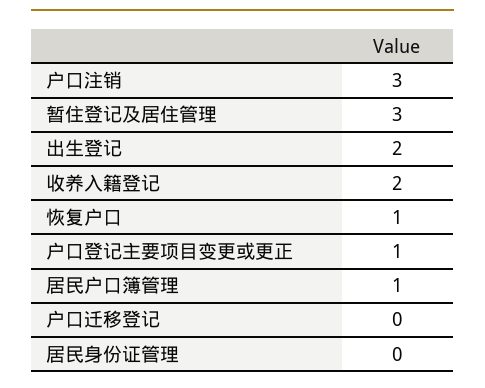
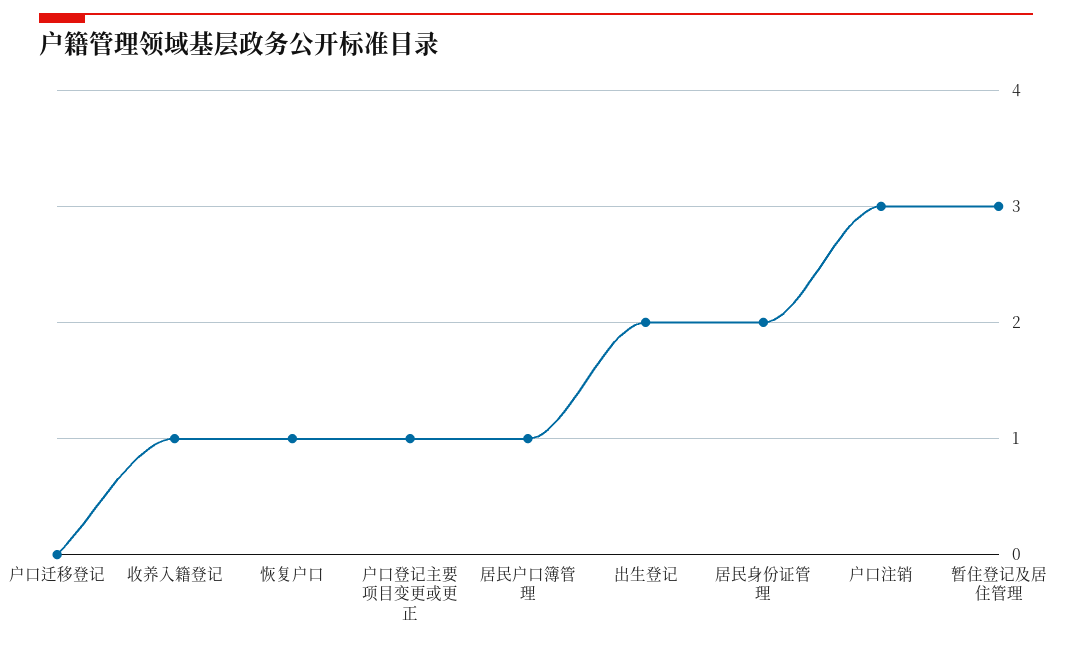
收养入籍登记: 2 -> 1
居民身份证管理: 0 -> 2

